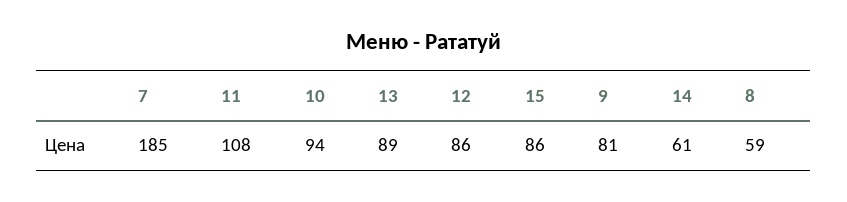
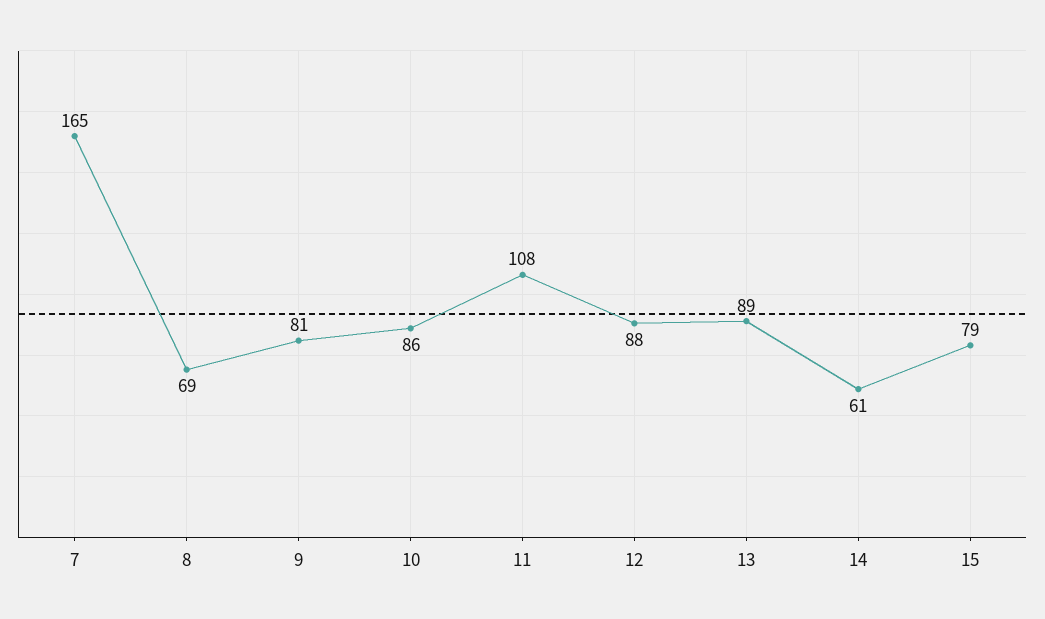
7: 185 -> 165
10: 94 -> 86
12: 86 -> 88
15: 86 -> 79
8: 59 -> 69

